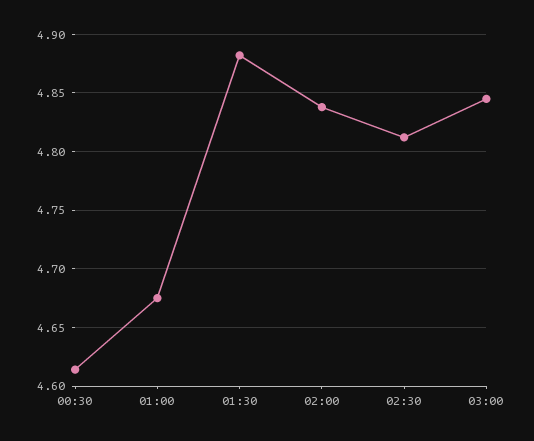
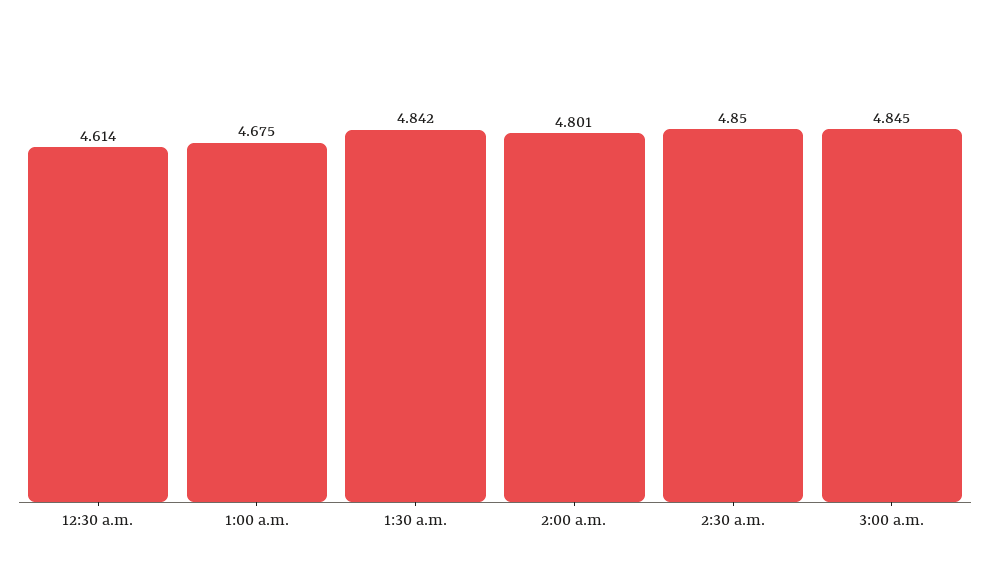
01:30: 4.88 -> 4.842
02:00: 4.84 -> 4.801
02:30: 4.81 -> 4.85

